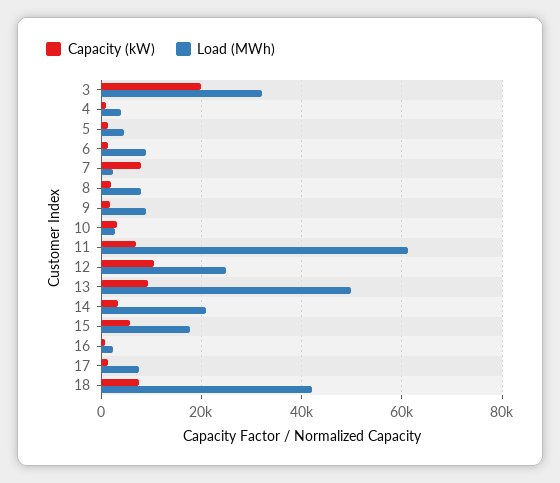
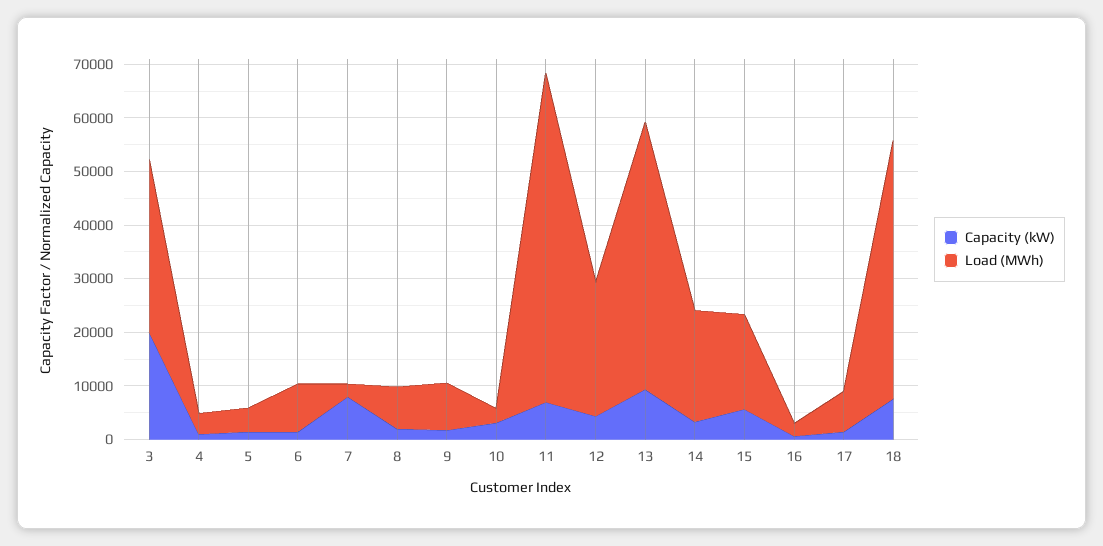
Capacity (kW), 12: 10000 -> 4000
Load (MWh), 18: 42000 -> 48000

